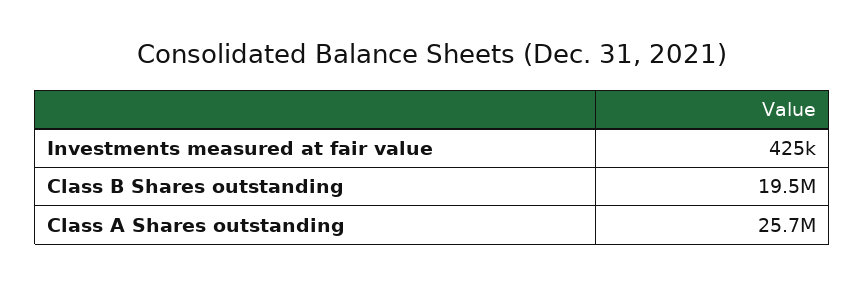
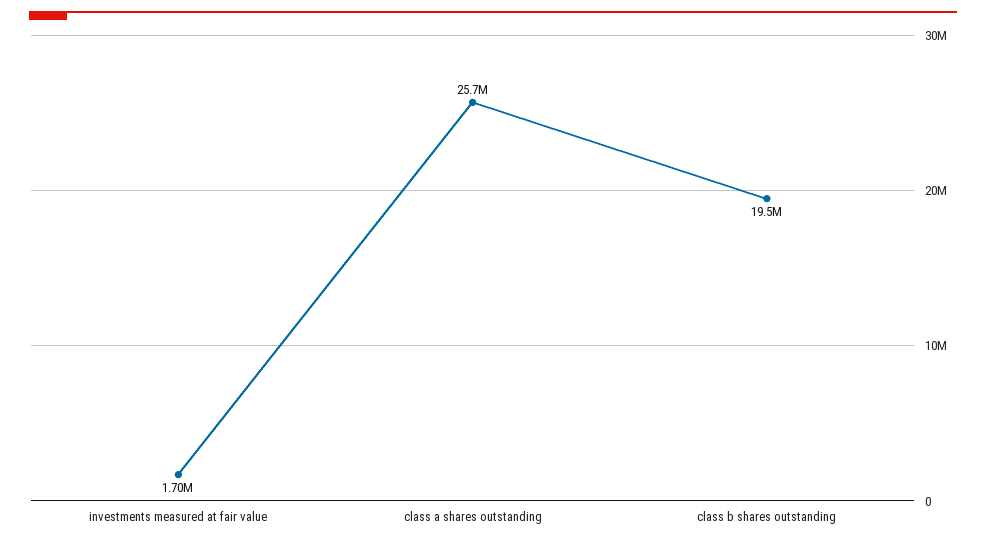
Investments measured at fair value: 425000 -> 1700000

